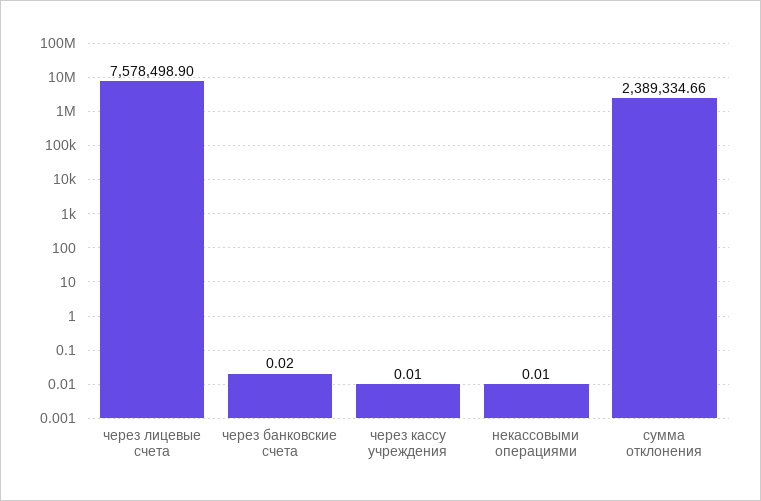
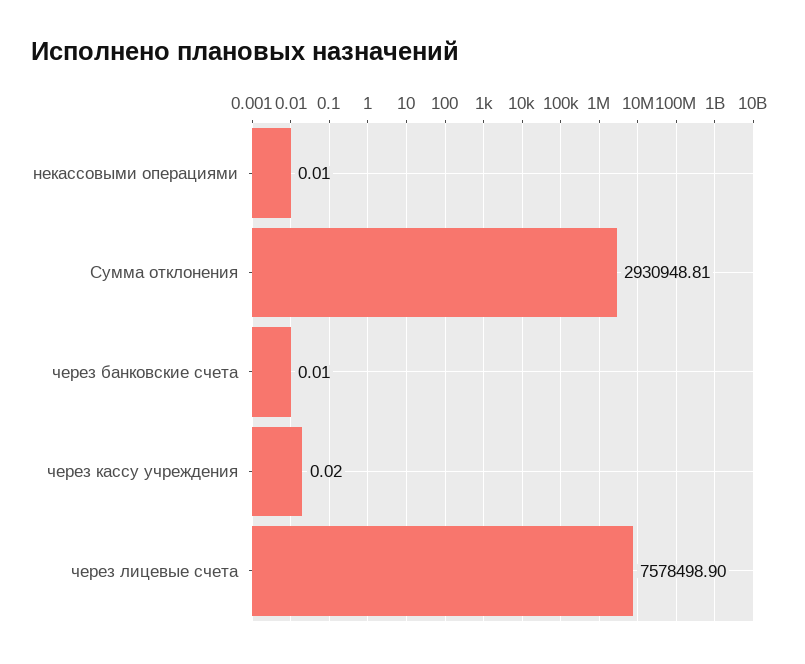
через банковские счета: 0.02 -> 0.01
через кассу учреждения: 0.01 -> 0.02
сумма отклонения: 2389334.66 -> 2930948.81

